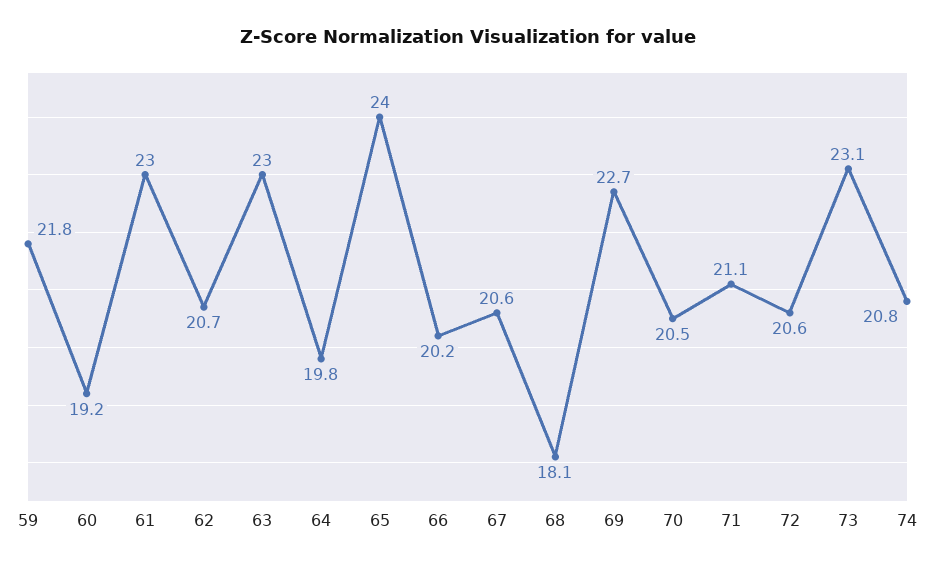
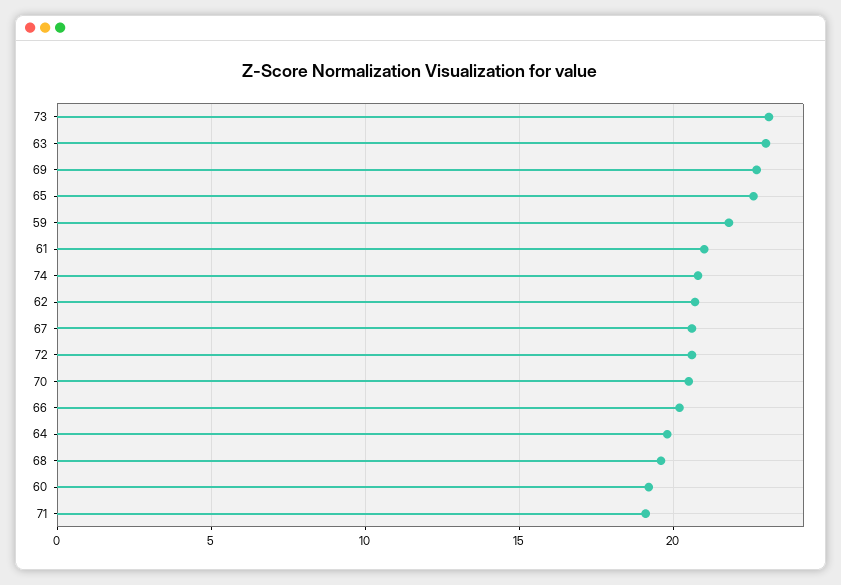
61: 23 -> 21
65: 24 -> 22.5
68: 18.1 -> 19.5
71: 21.1 -> 19

